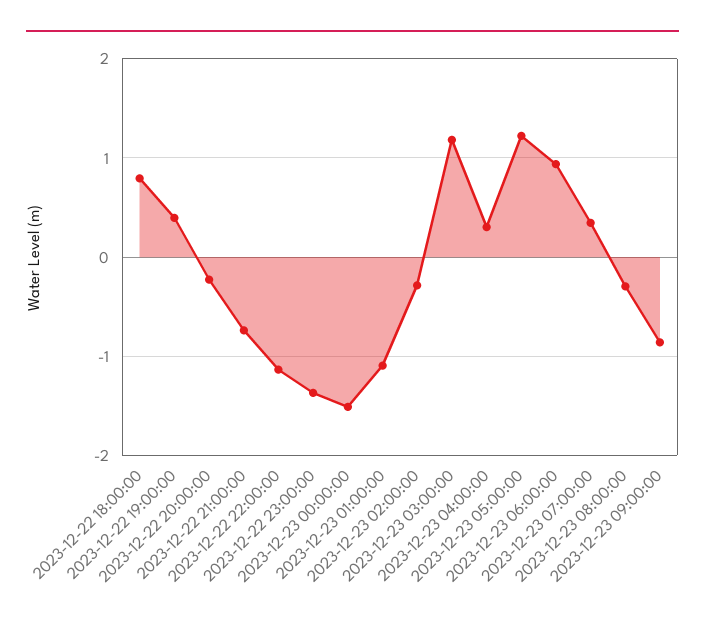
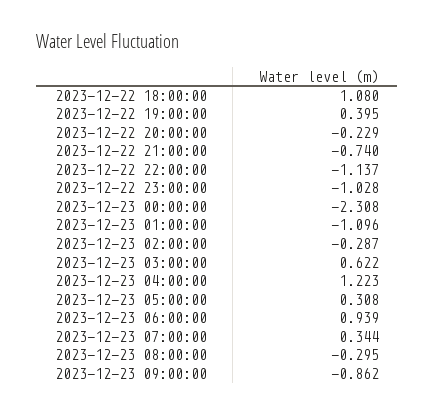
2023-12-22 18:00:00: 0.8 -> 1.08
2023-12-22 23:00:00: -1.4 -> -1.028
2023-12-23 00:00:00: -1.5 -> -2.308
2023-12-23 03:00:00: 1.2 -> 0.622
2023-12-23 04:00:00: 0.3 -> 1.223
2023-12-23 05:00:00: 1.2 -> 0.308

